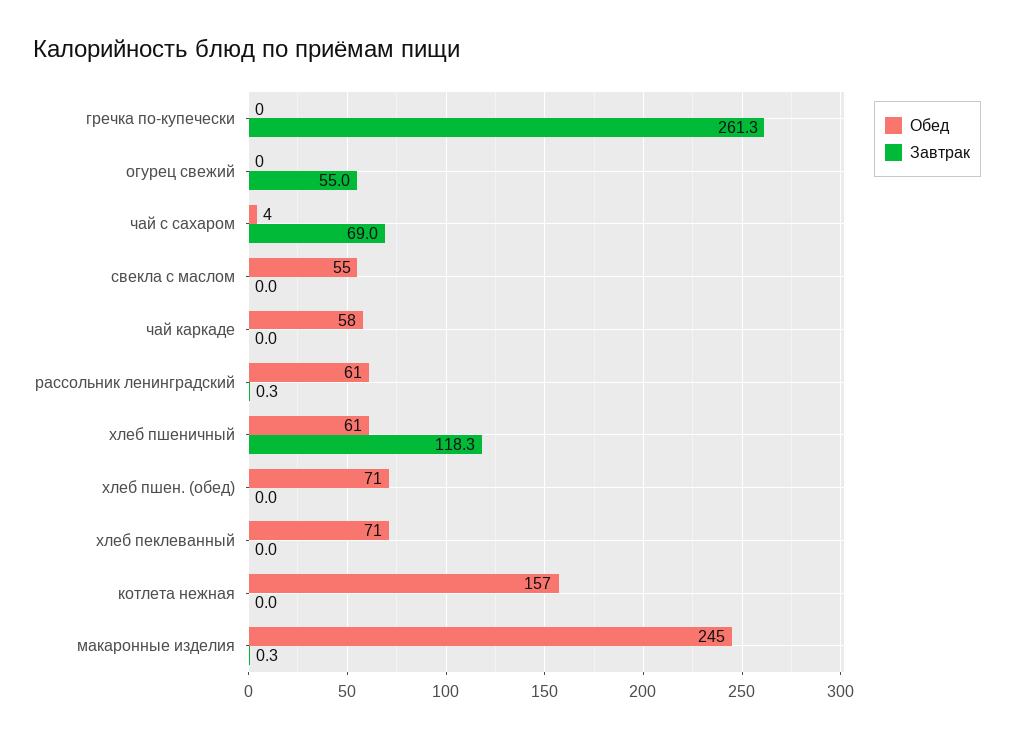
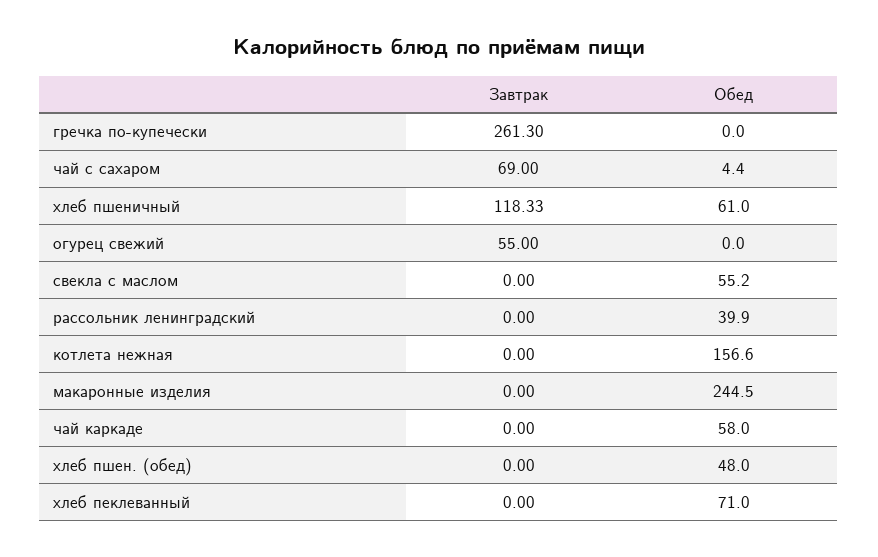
Обед, рассольник ленинградский: 61 -> 39.9
Завтрак, рассольник ленинградский: 0.3 -> 0
Обед, хлеб пшен. (обед): 71 -> 48
Завтрак, макаронные изделия: 0.3 -> 0

